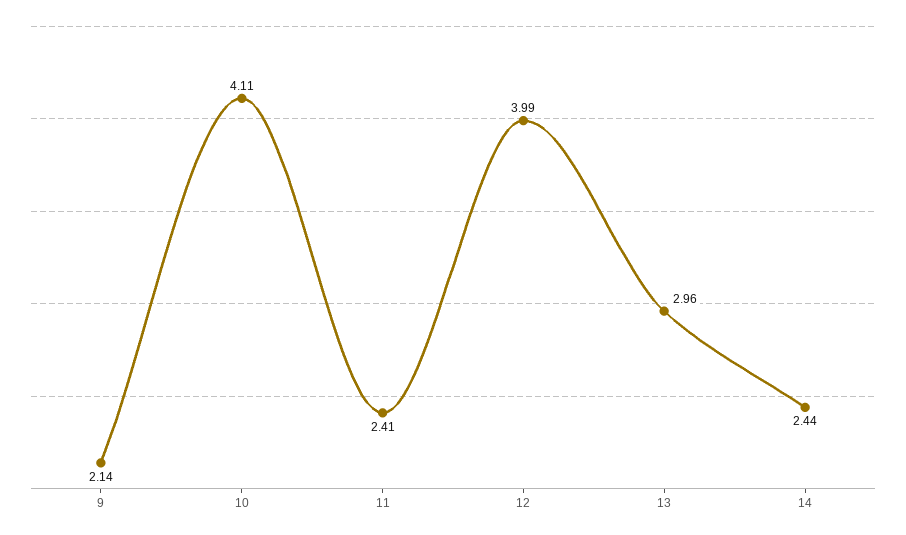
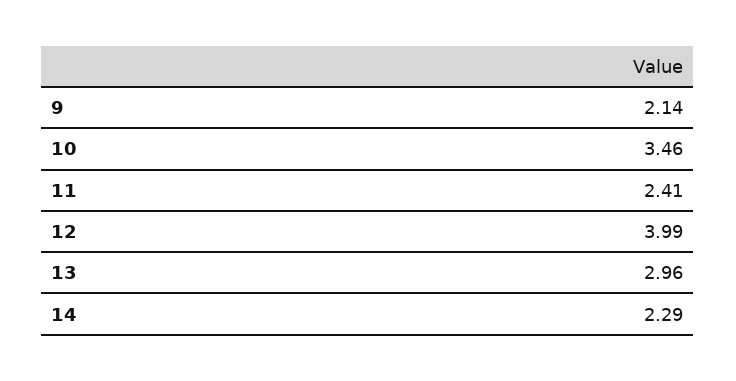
10: 4.11 -> 3.46
14: 2.44 -> 2.29

